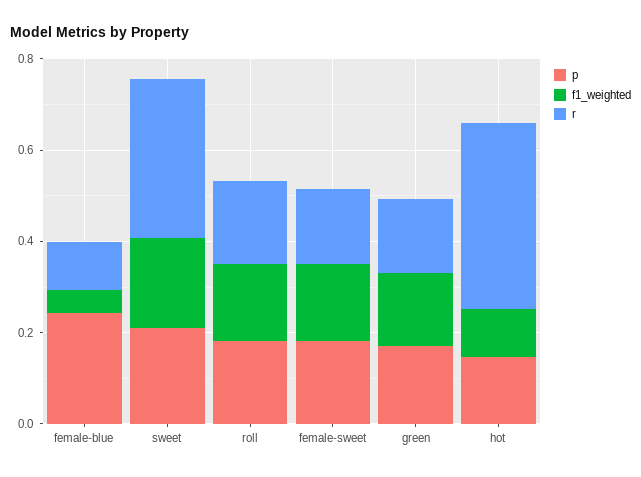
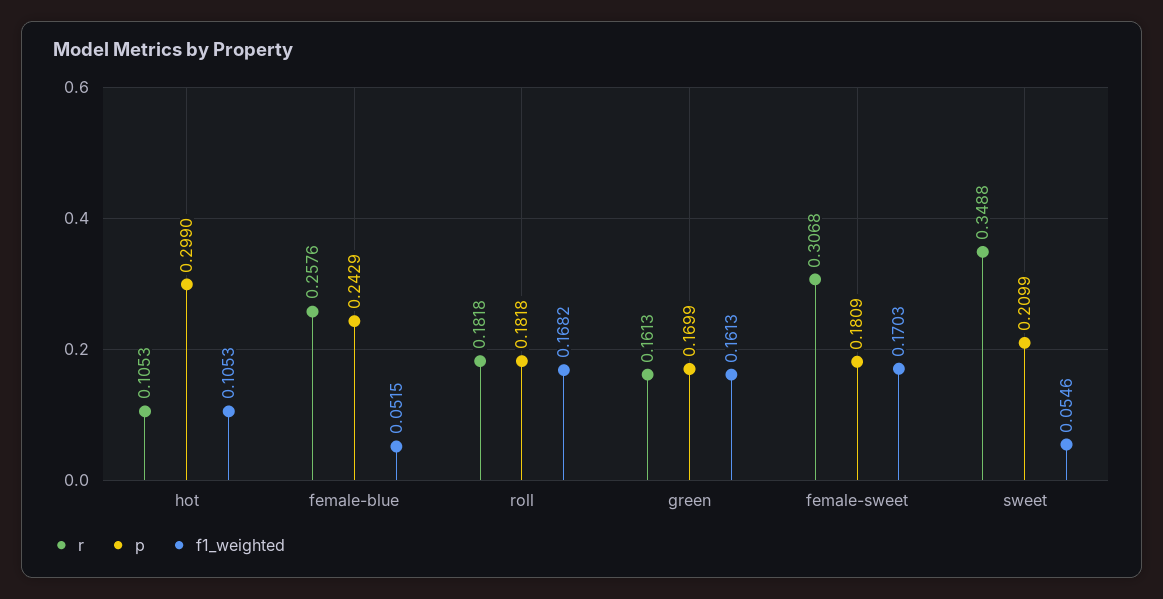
r, female-blue: 0.1 -> 0.2576
f1_weighted, sweet: 0.2 -> 0.0546
r, female-sweet: 0.15 -> 0.3068
p, hot: 0.15 -> 0.299
r, hot: 0.4 -> 0.1053

